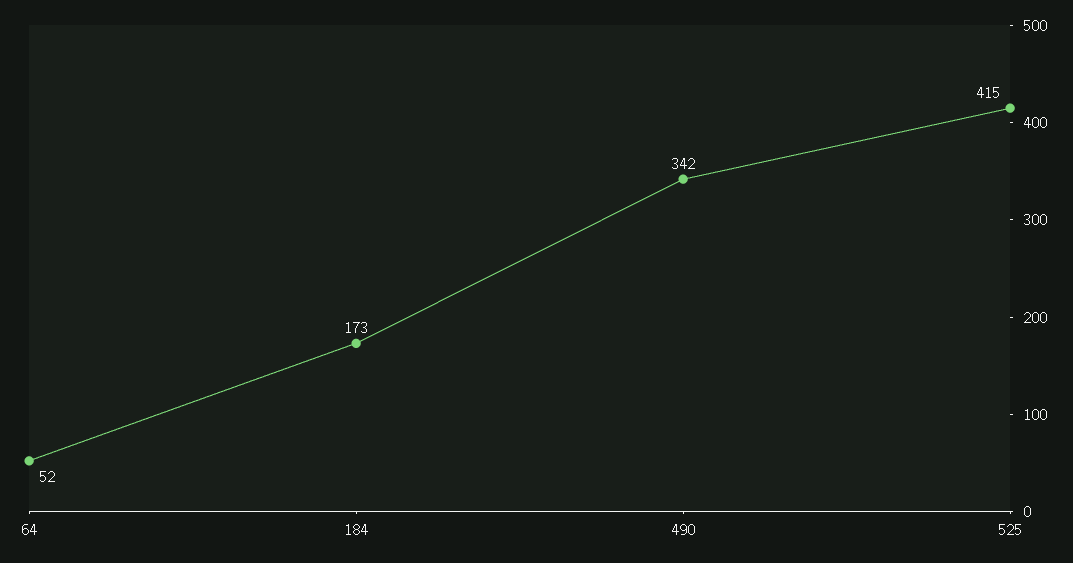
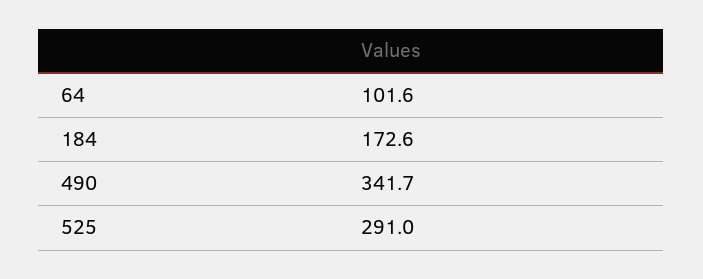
64: 52 -> 101.6
525: 415 -> 291

